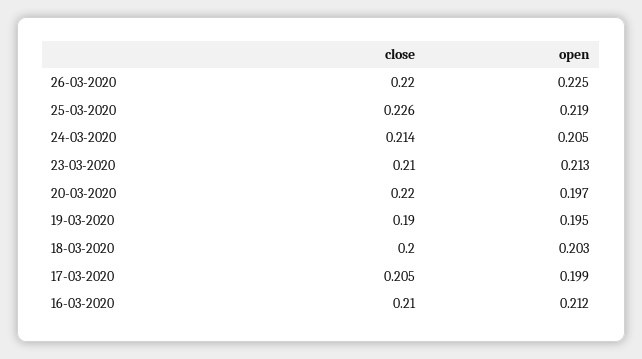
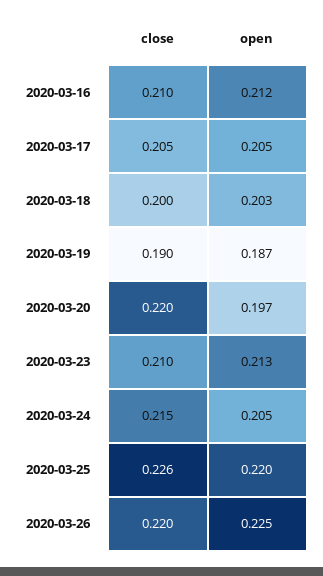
open, 25-03-2020: 0.219 -> 0.22
close, 24-03-2020: 0.214 -> 0.215
open, 19-03-2020: 0.195 -> 0.187
open, 17-03-2020: 0.199 -> 0.205

